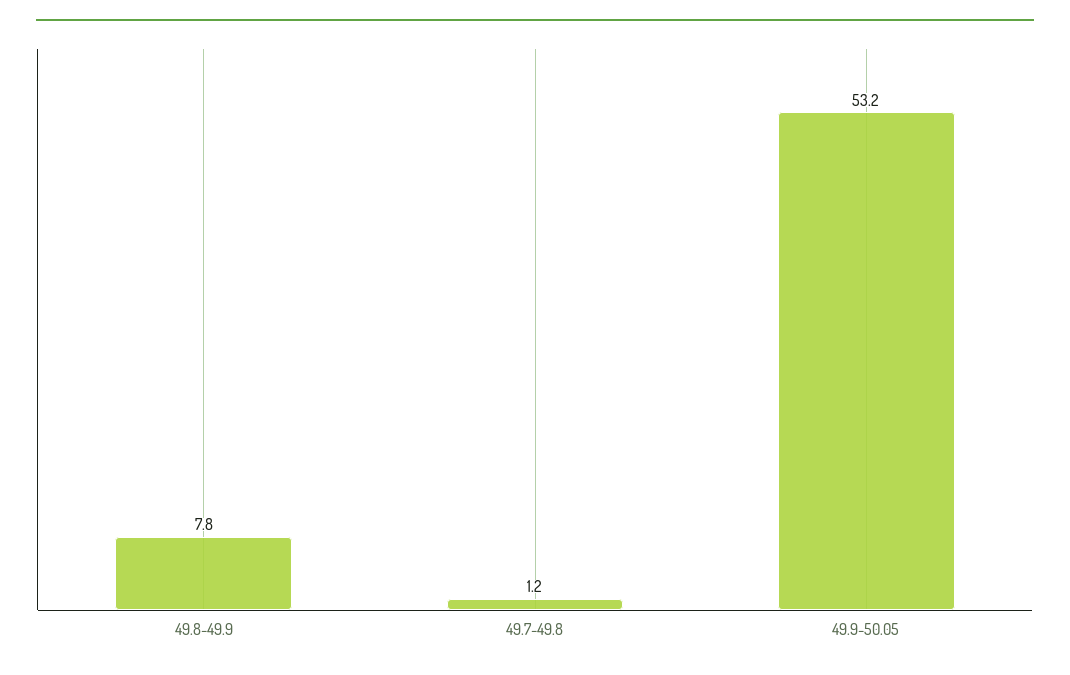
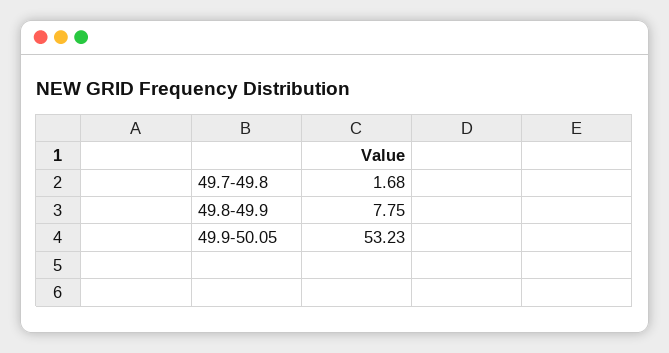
49.7-49.8: 1.2 -> 1.68

